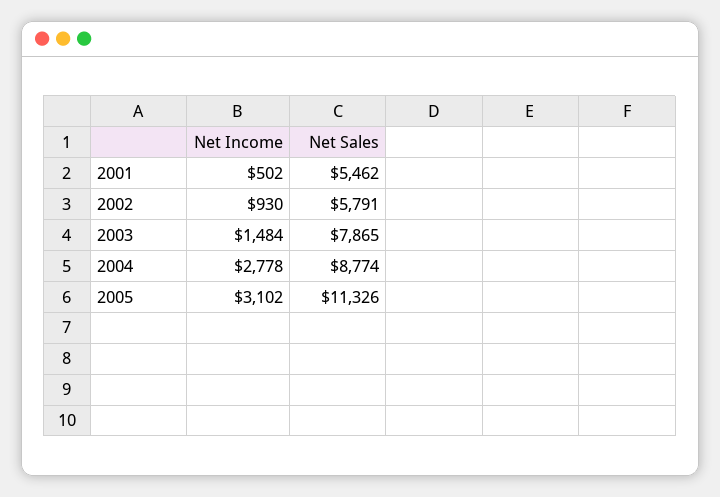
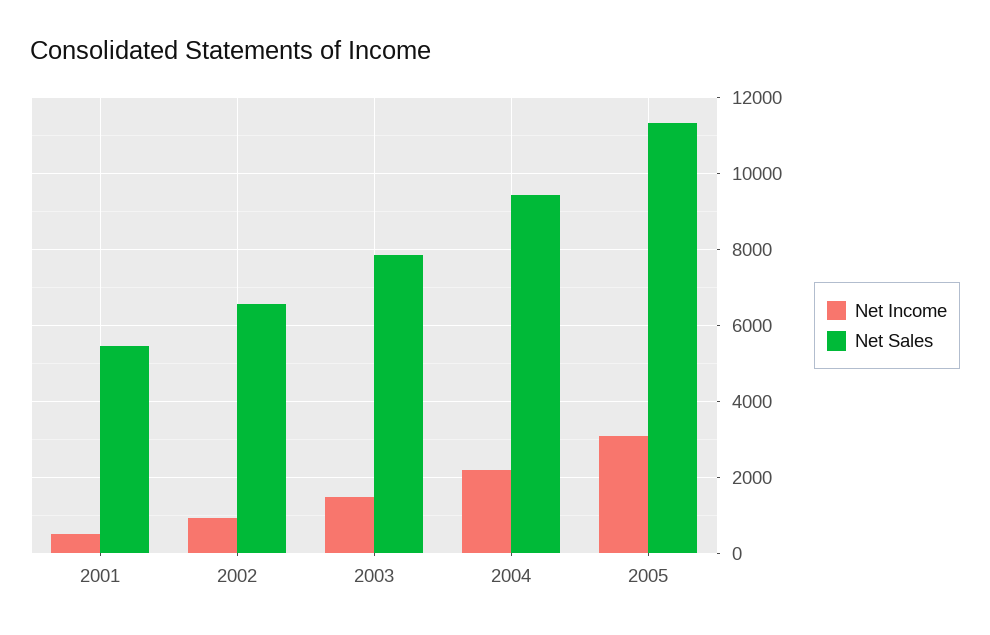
Net Sales, 2002: 5791 -> 6600
Net Income, 2004: 2778 -> 2200
Net Sales, 2004: 8774 -> 9400

